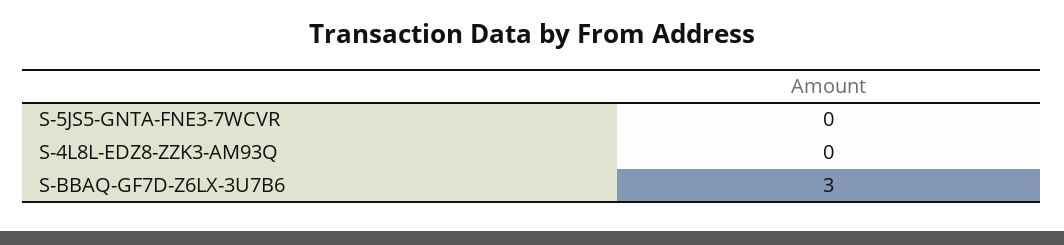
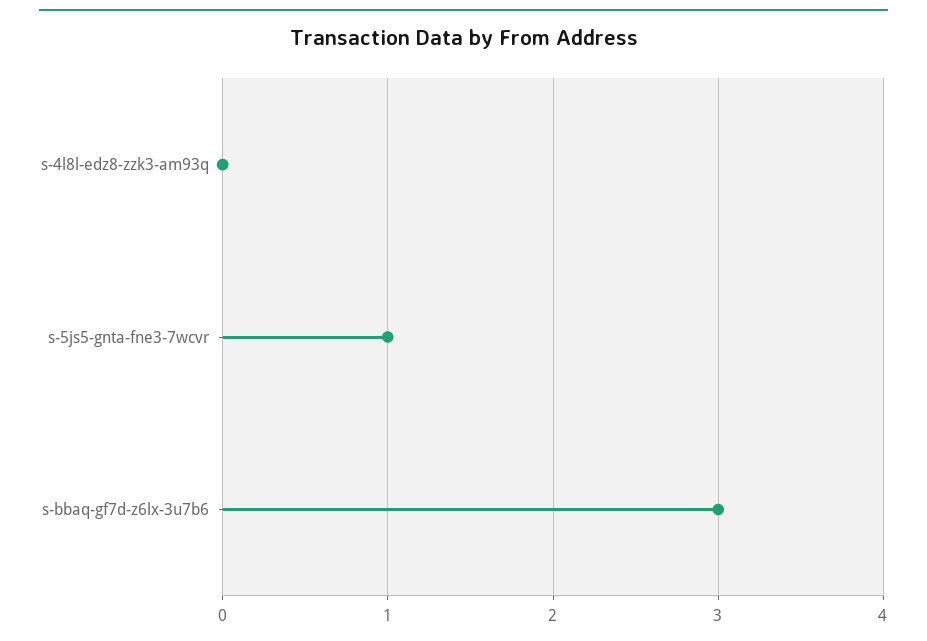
S-5JS5-GNTA-FNE3-7WCVR: 0 -> 1

